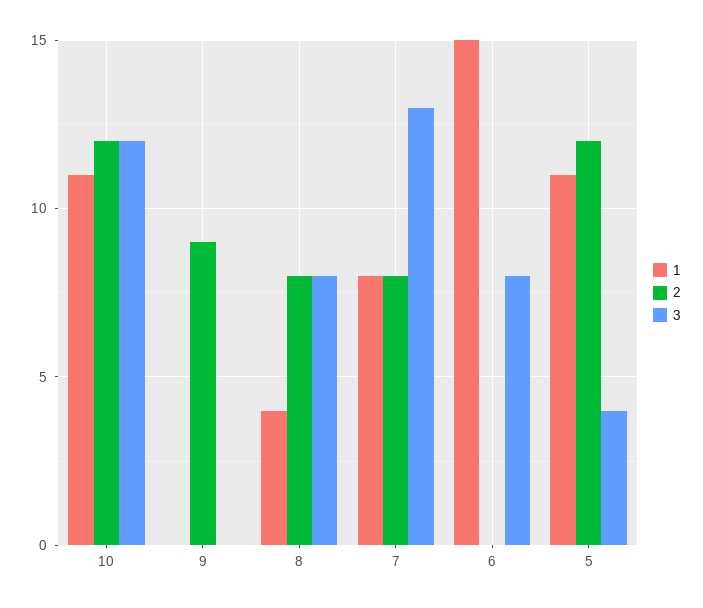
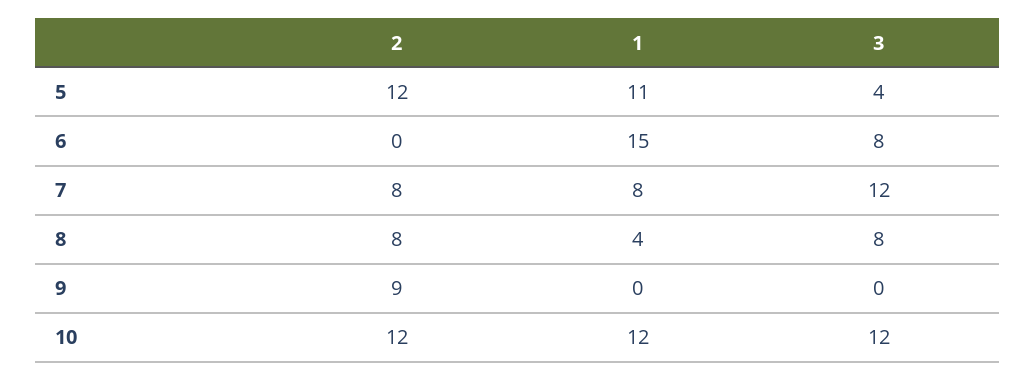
1, 10: 11 -> 12
3, 7: 13 -> 12

